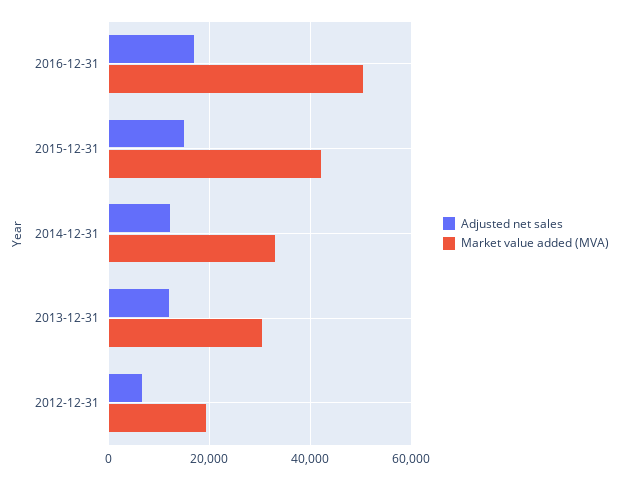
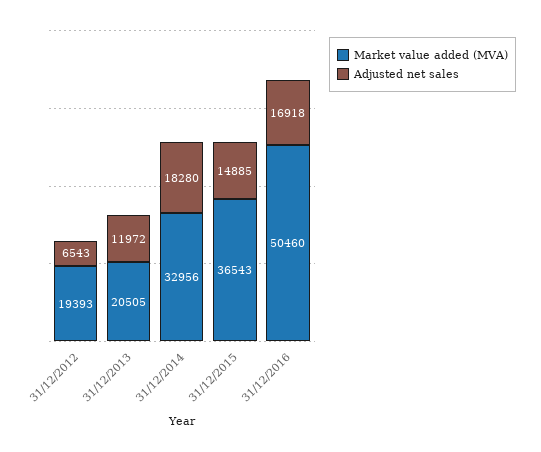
Market value added (MVA), 2015-12-31: 42000 -> 36543
Adjusted net sales, 2014-12-31: 12000 -> 18280
Market value added (MVA), 2013-12-31: 30000 -> 20505

